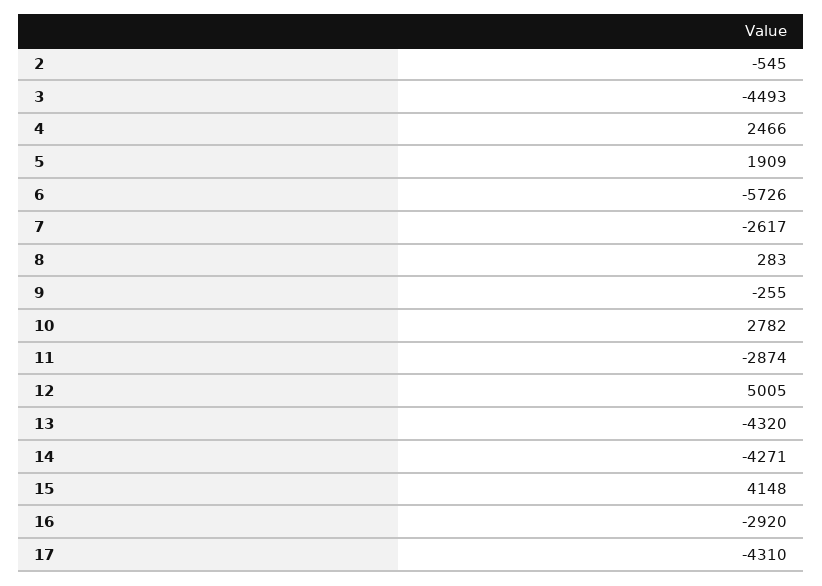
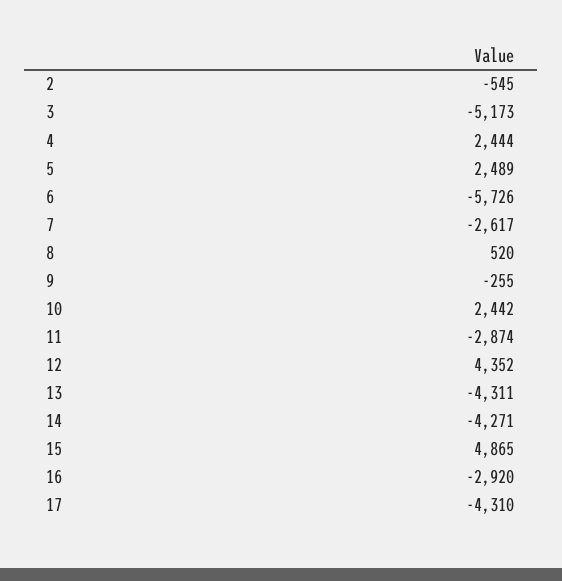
3: -4493 -> -5173
4: 2466 -> 2444
5: 1909 -> 2489
8: 283 -> 520
10: 2782 -> 2442
12: 5005 -> 4352
13: -4320 -> -4311
15: 4148 -> 4865

